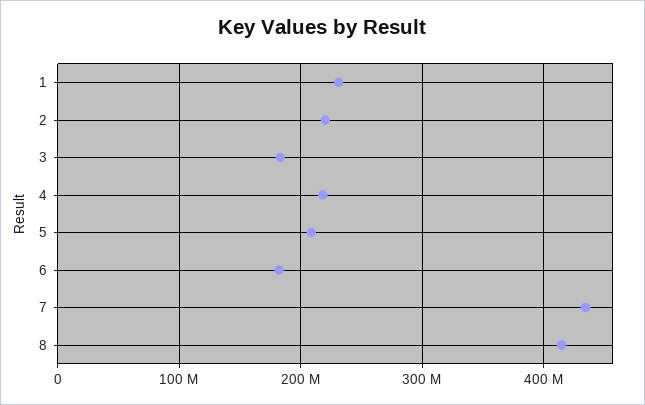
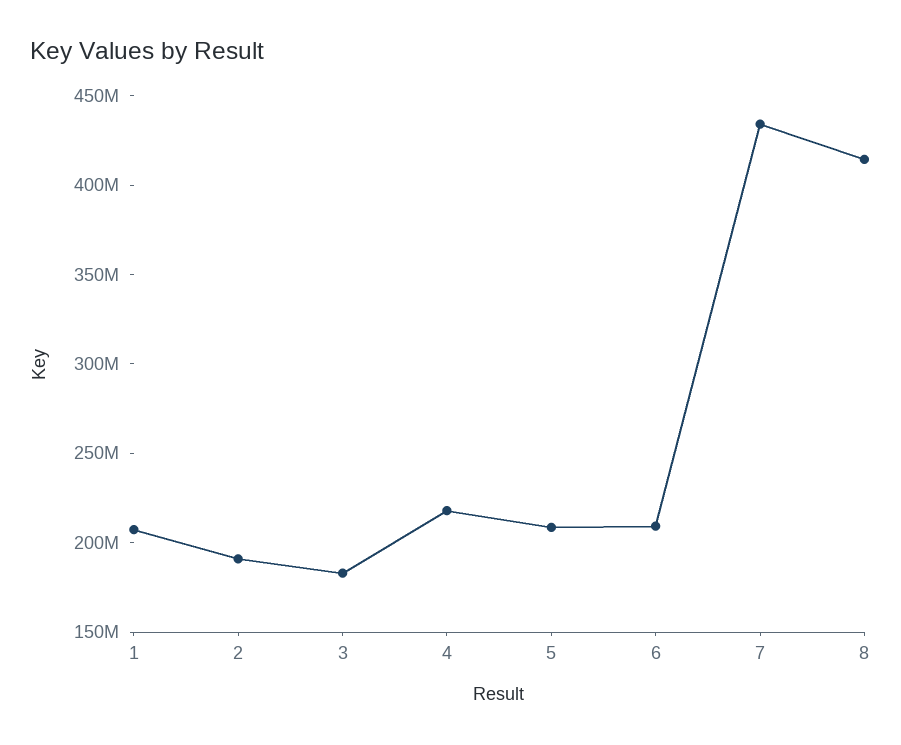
1: 230000000 -> 210000000
2: 220000000 -> 190000000
6: 180000000 -> 210000000

